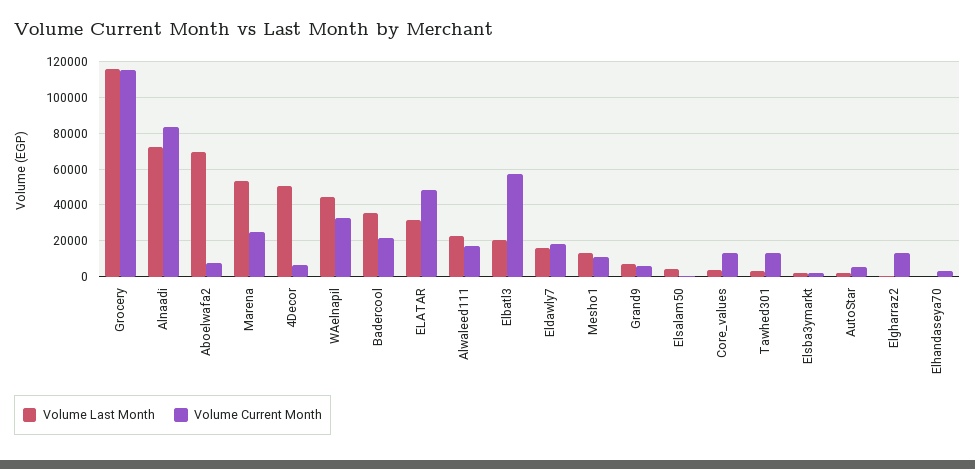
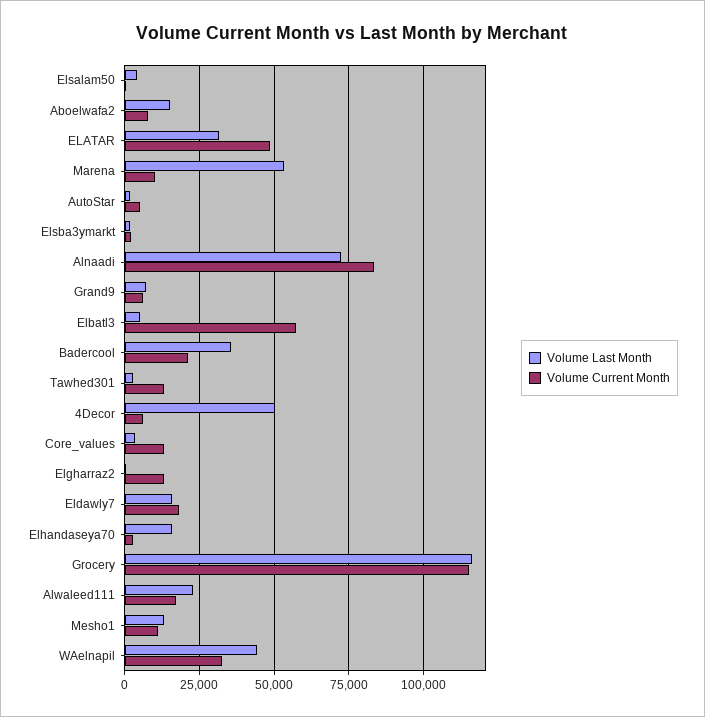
Volume Last Month, Aboelwafa2: 70000 -> 15000
Volume Current Month, Marena: 25000 -> 10000
Volume Last Month, Elbatl3: 20000 -> 5000
Volume Last Month, Elhandaseya70: 0 -> 15000

